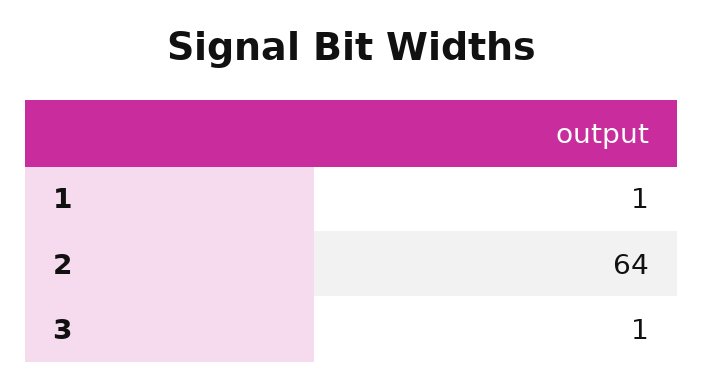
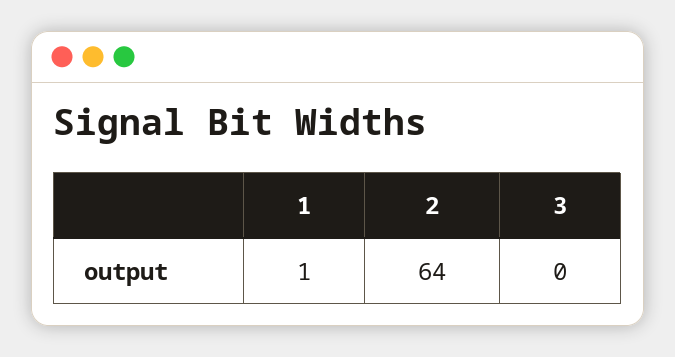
3: 1 -> 0

